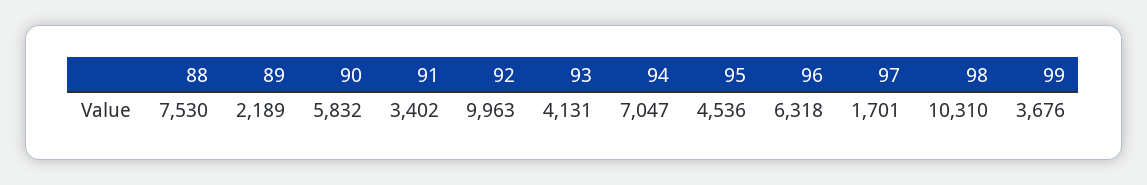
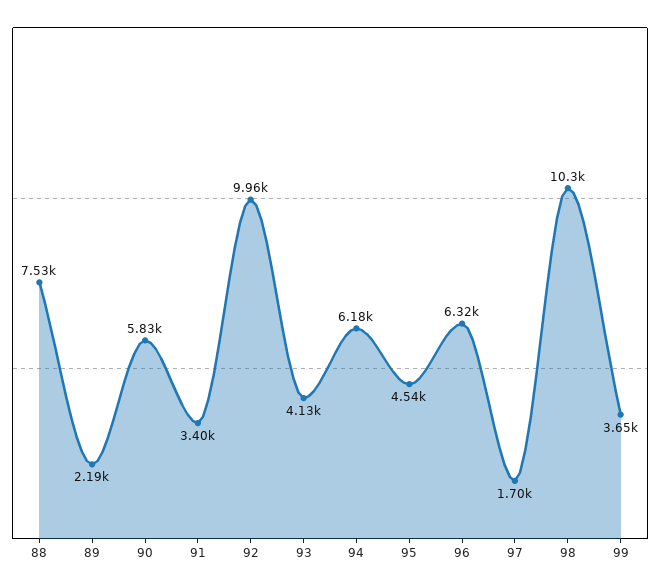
94: 7047 -> 6180
99: 3676 -> 3650

